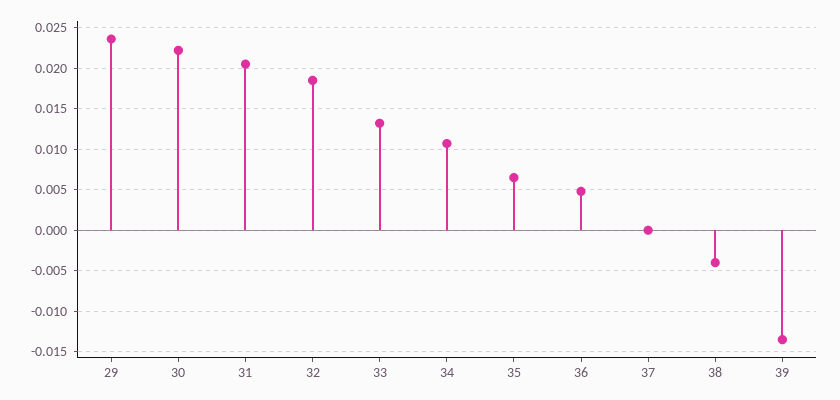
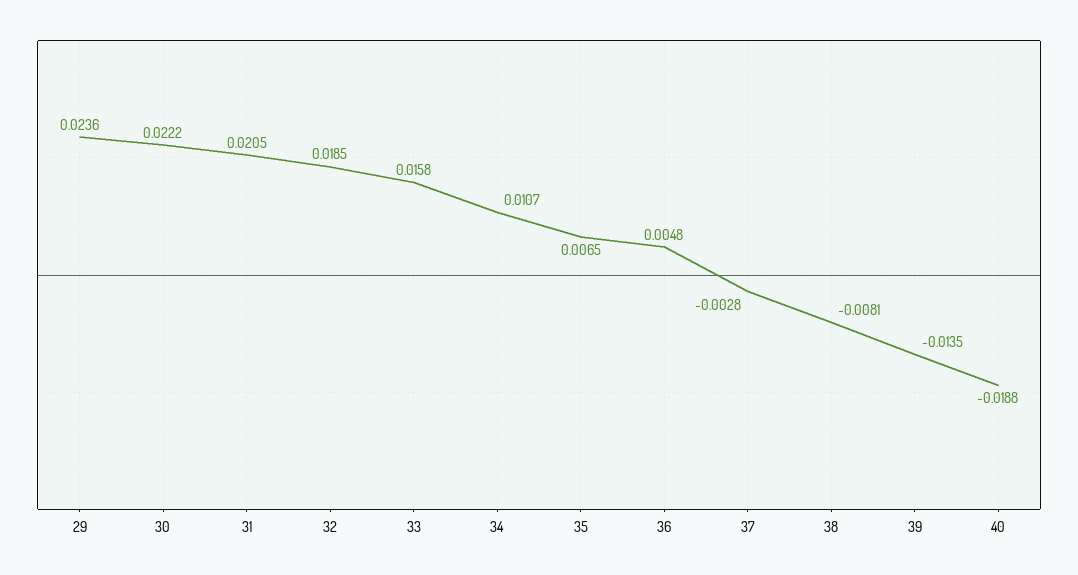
33: 0.013 -> 0.0158
37: 0 -> -0.0028
38: -0.004 -> -0.0081
40: none -> -0.0188

